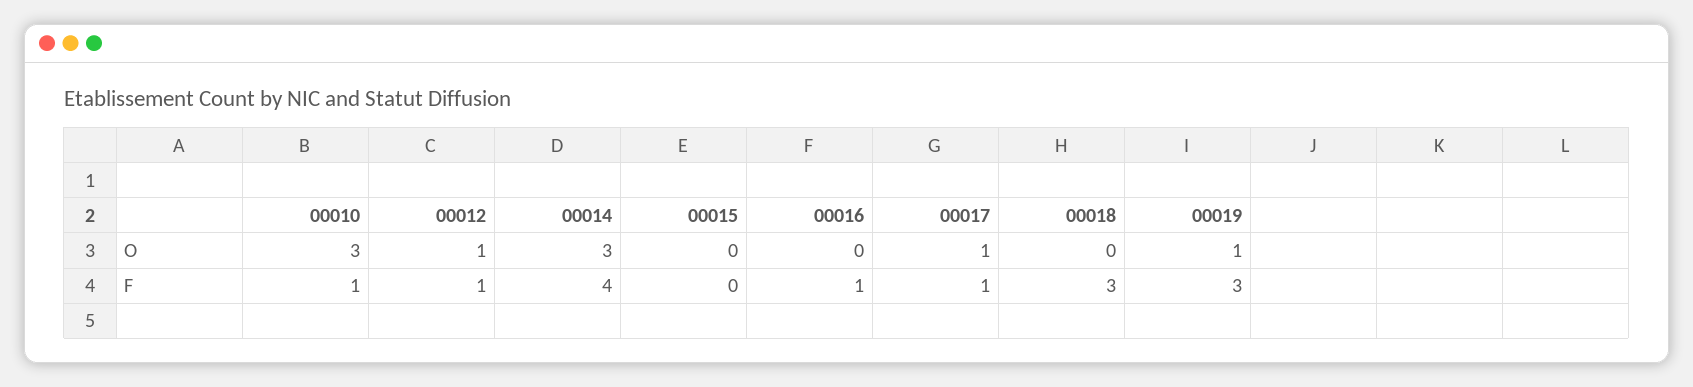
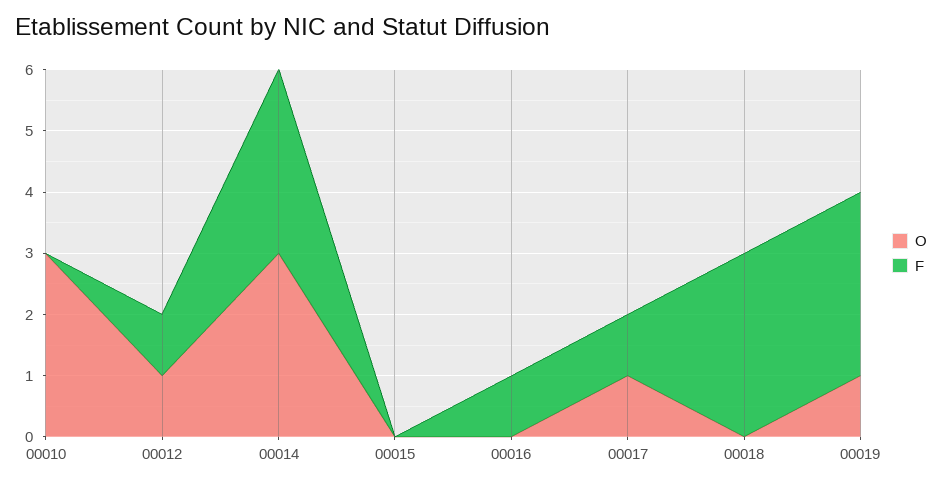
F, 00010: 1 -> 0
F, 00014: 4 -> 3

